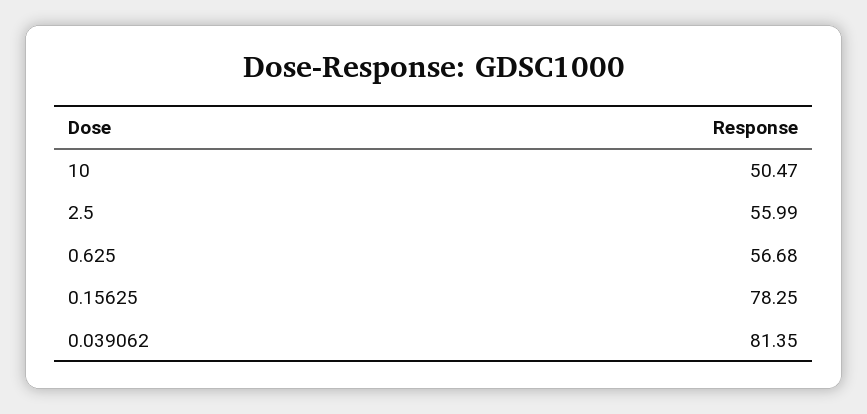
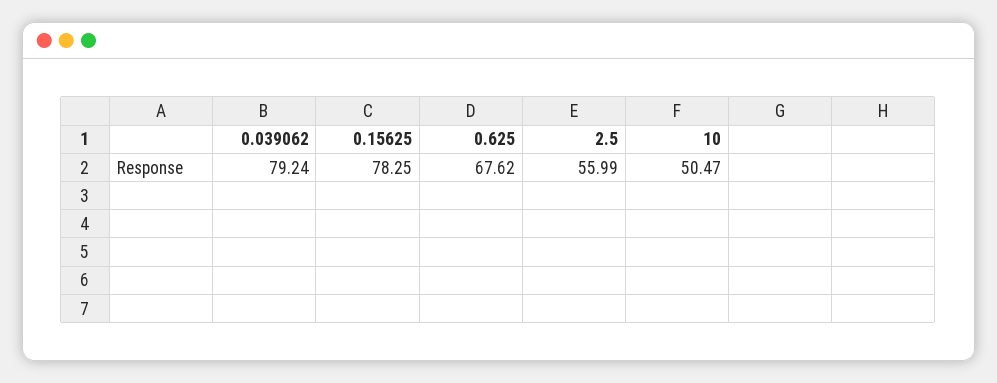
0.625: 56.68 -> 67.62
0.039062: 81.35 -> 79.24

